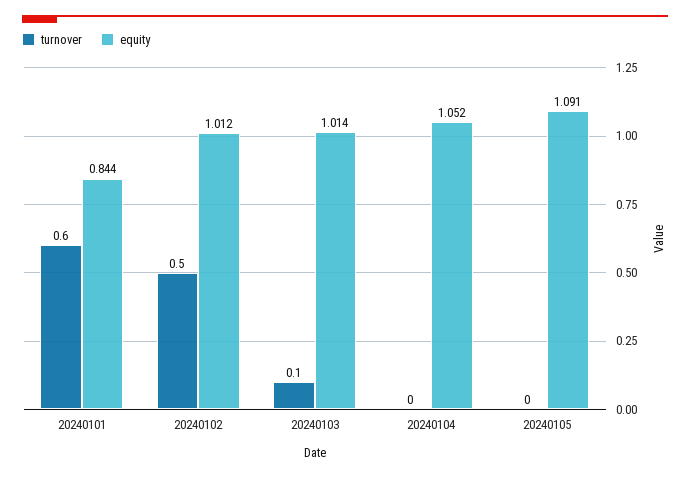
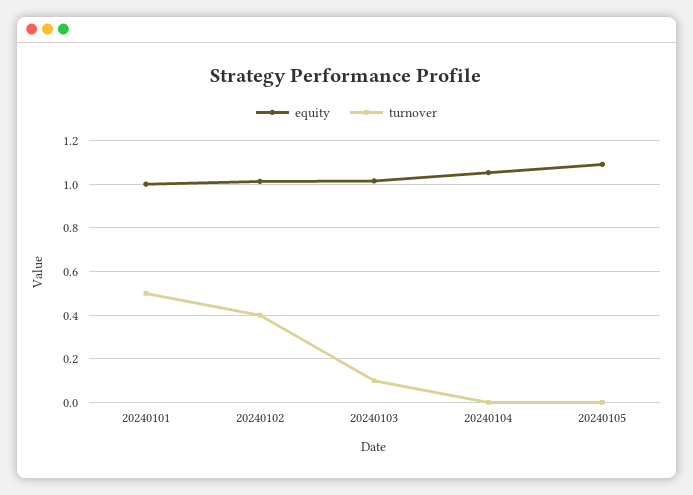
turnover, 20240101: 0.6 -> 0.5
equity, 20240101: 0.844 -> 1
turnover, 20240102: 0.5 -> 0.4

